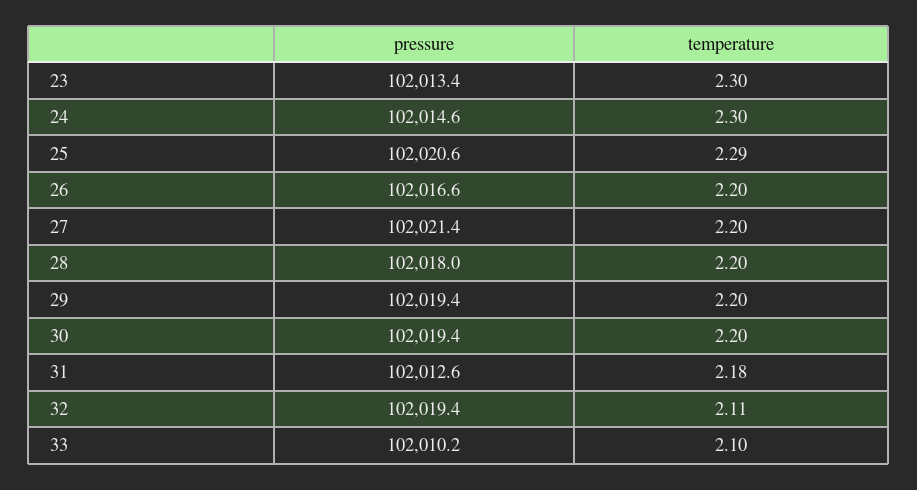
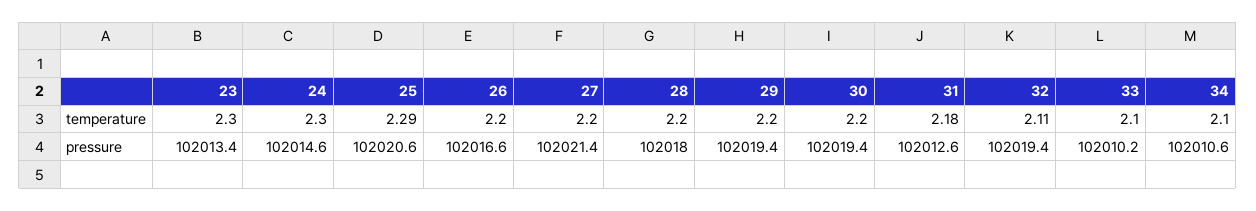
temperature, 34: none -> 2.1
pressure, 34: none -> 102010.6

